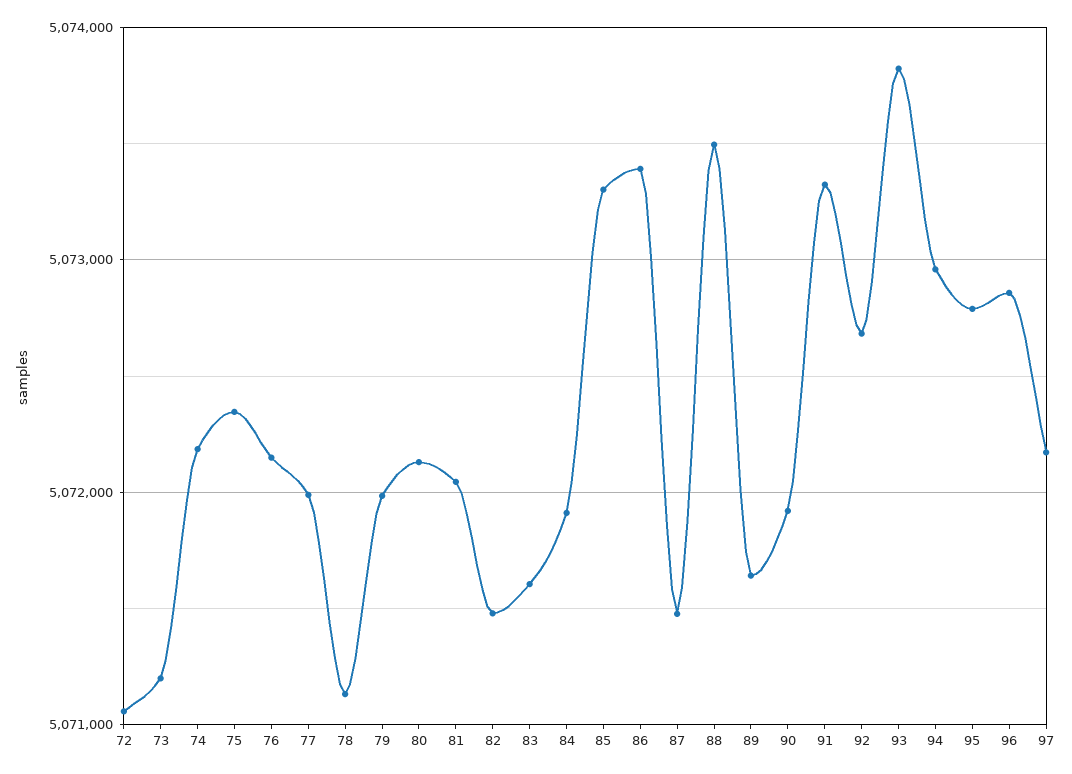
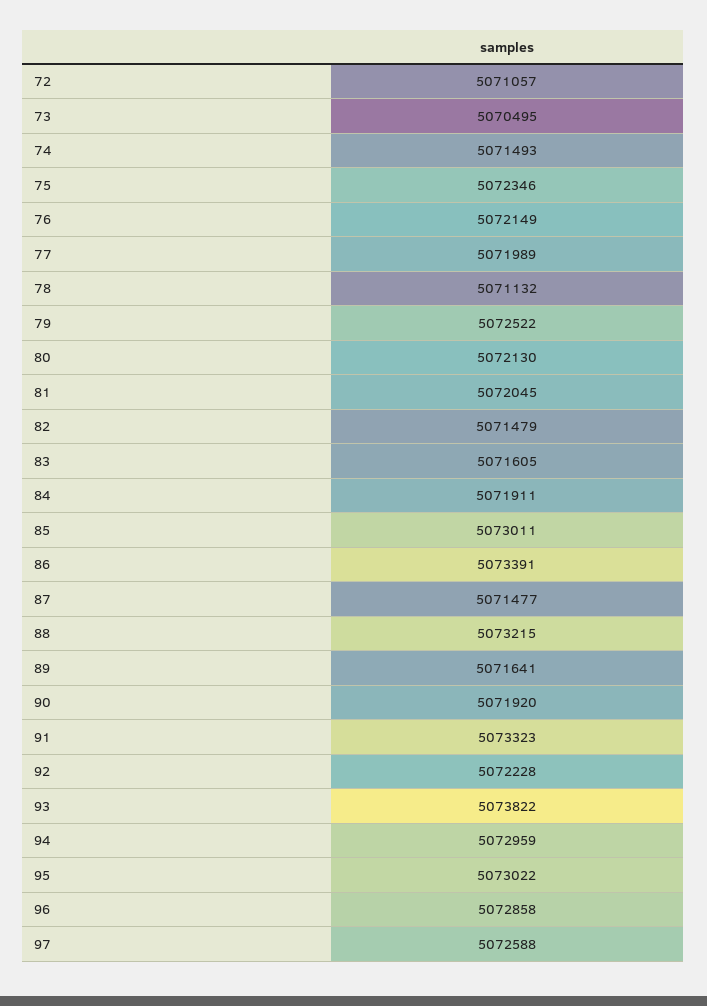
73: 5071200 -> 5070495
74: 5072200 -> 5071493
79: 5072000 -> 5072522
85: 5073300 -> 5073011
88: 5073500 -> 5073215
92: 5072700 -> 5072228
95: 5072800 -> 5073022
97: 5072200 -> 5072588

